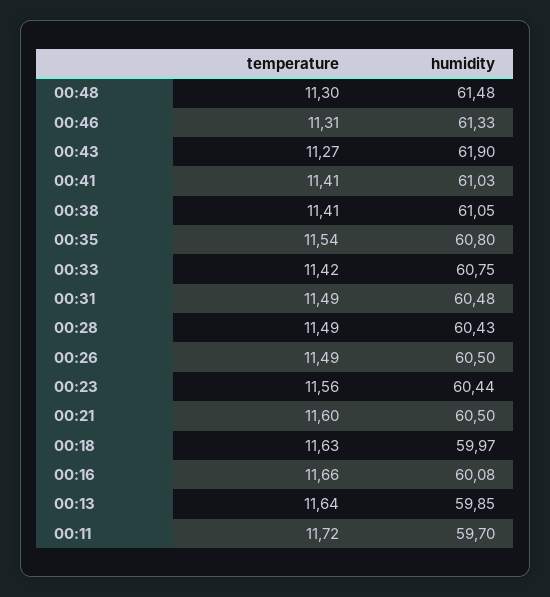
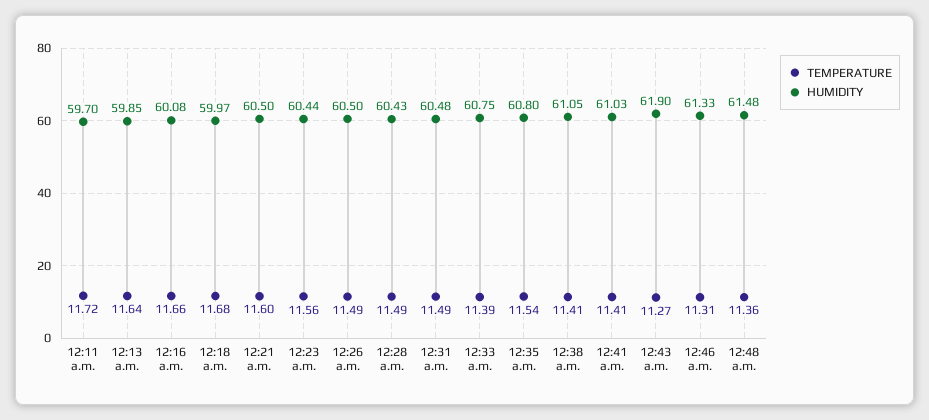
temperature, 00:48: 11.3 -> 11.36
temperature, 00:33: 11.42 -> 11.39
temperature, 00:18: 11.63 -> 11.68

